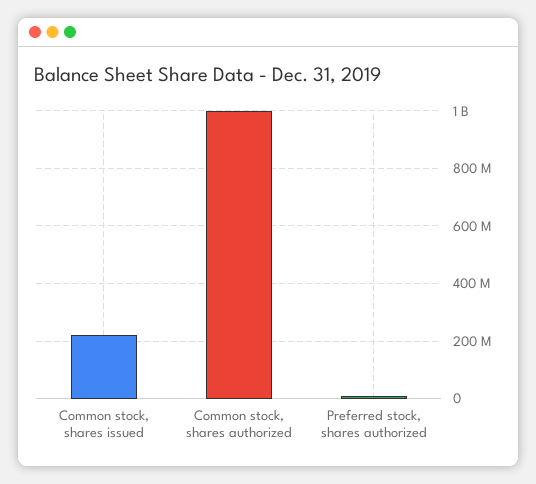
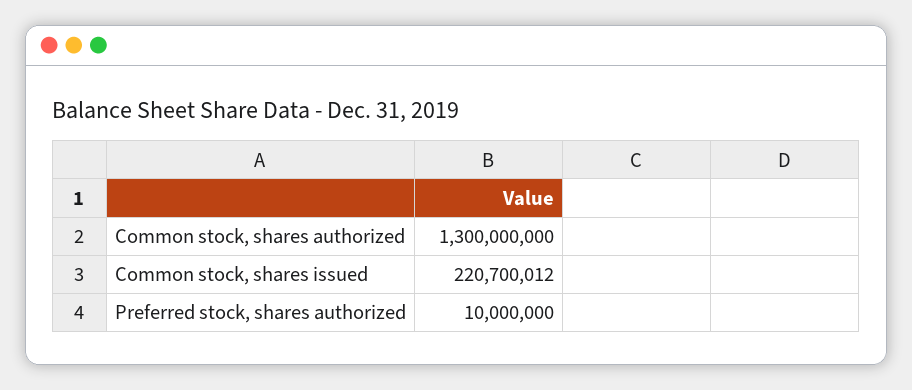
Common stock, shares authorized: 1000000000 -> 1300000000

